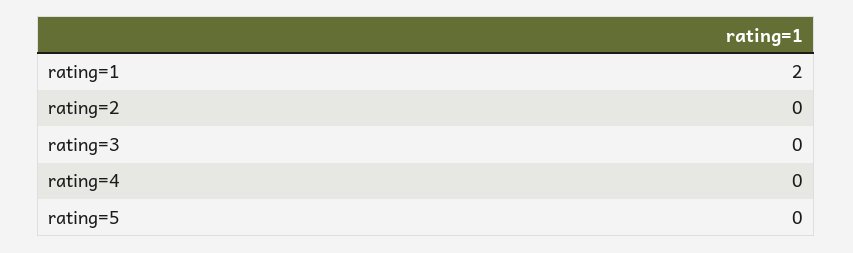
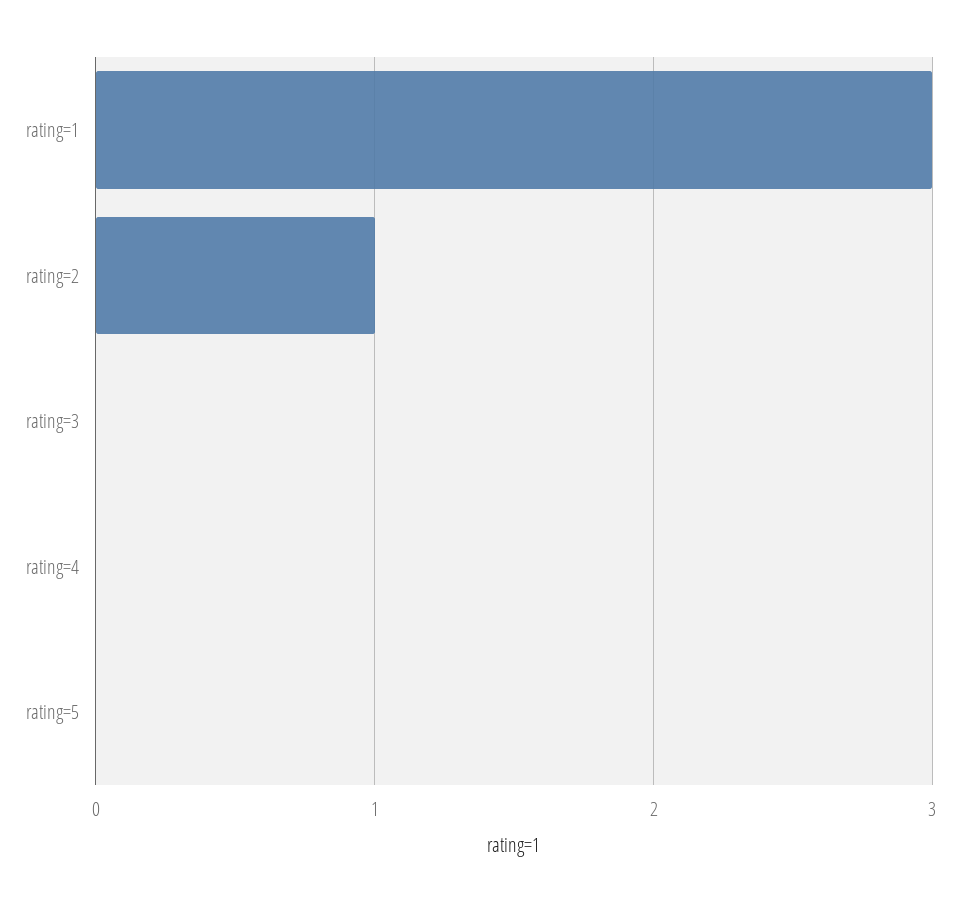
rating=1: 2 -> 3
rating=2: 0 -> 1

